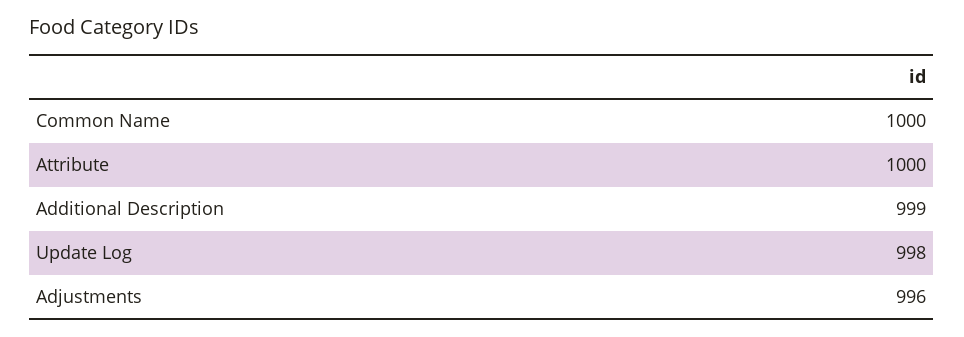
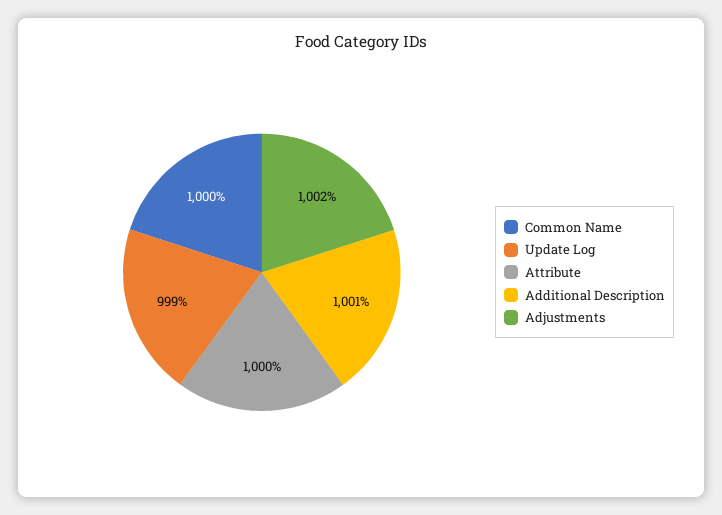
Additional Description: 999 -> 1001
Update Log: 998 -> 999
Adjustments: 996 -> 1002

